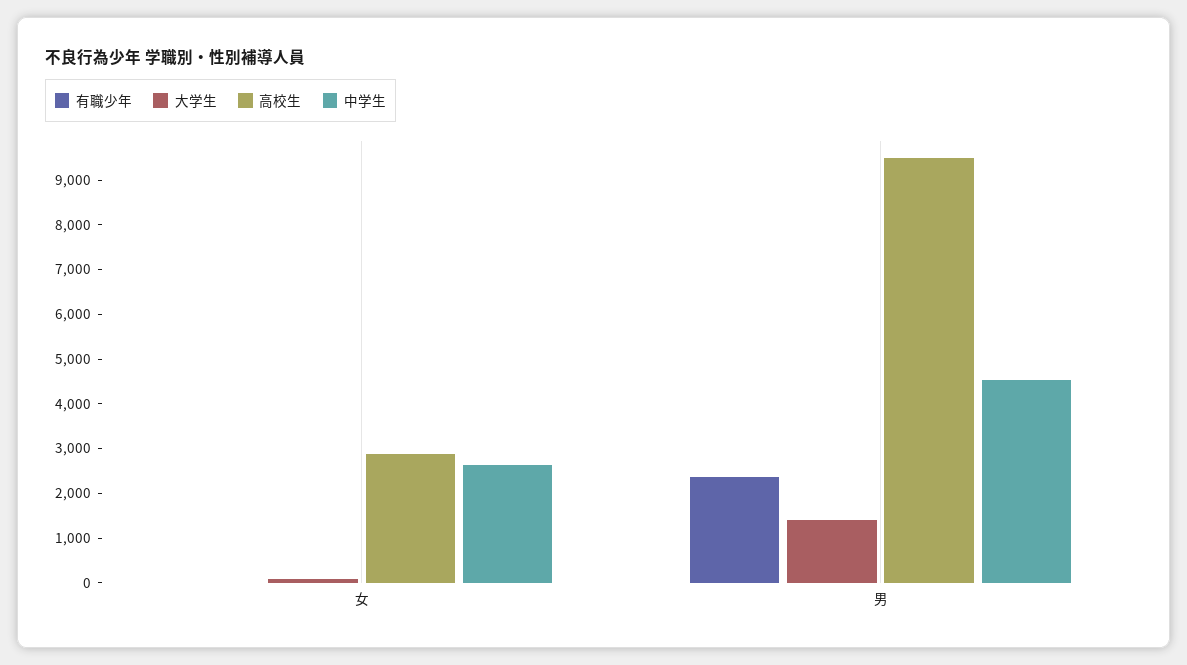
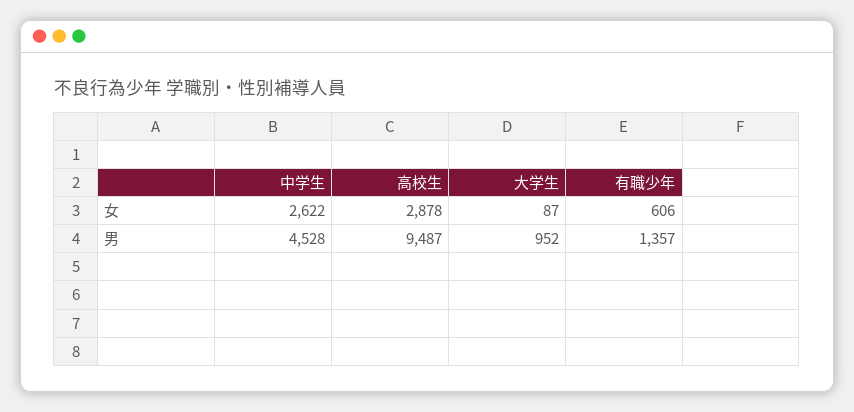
有職少年, 女: 0 -> 606
有職少年, 男: 2400 -> 1357
大学生, 男: 1400 -> 952

